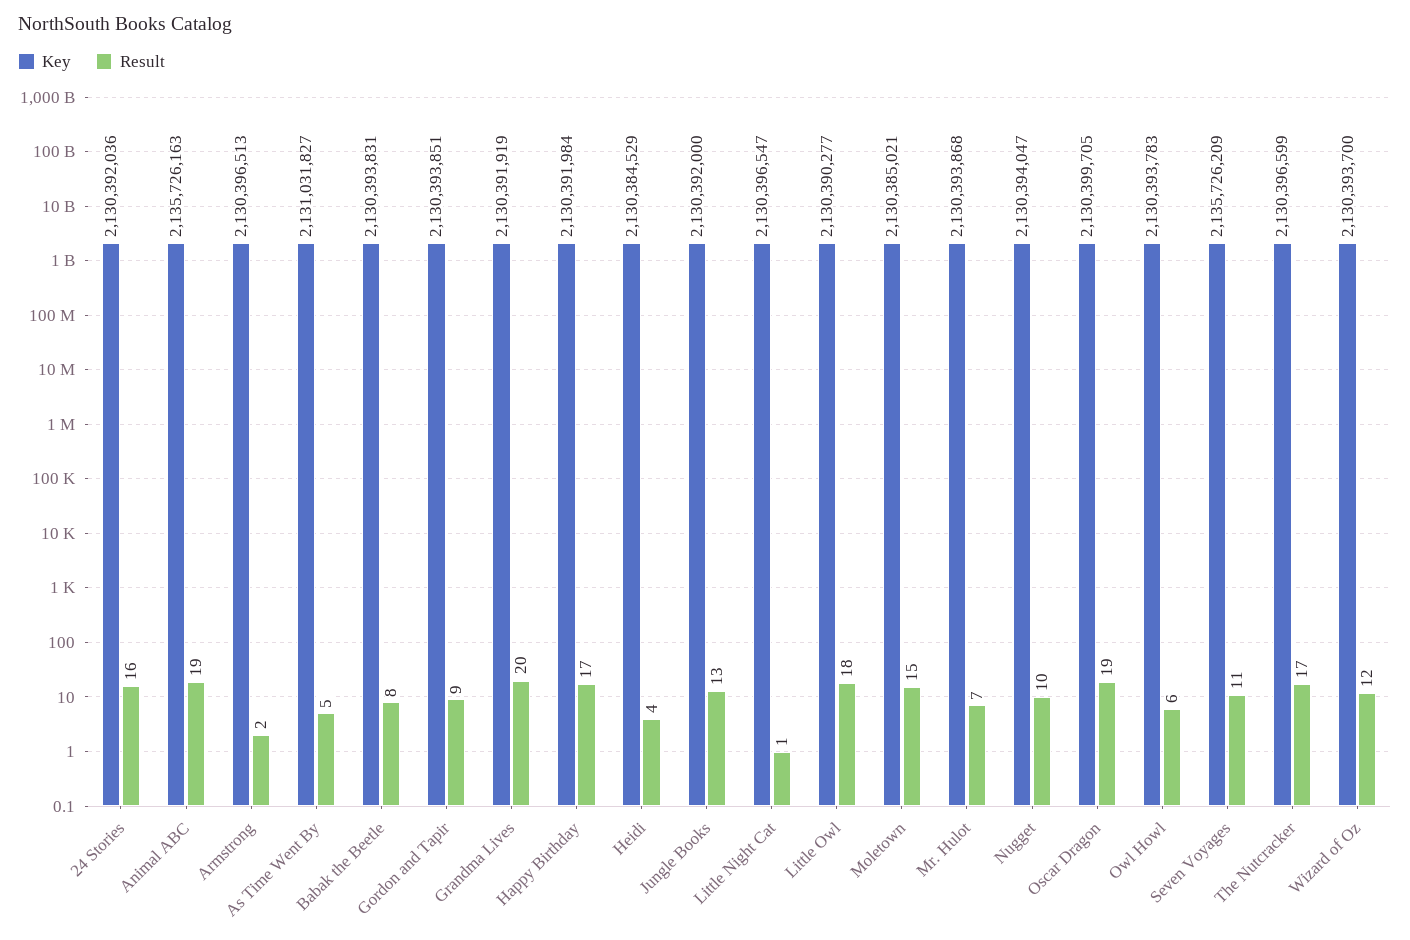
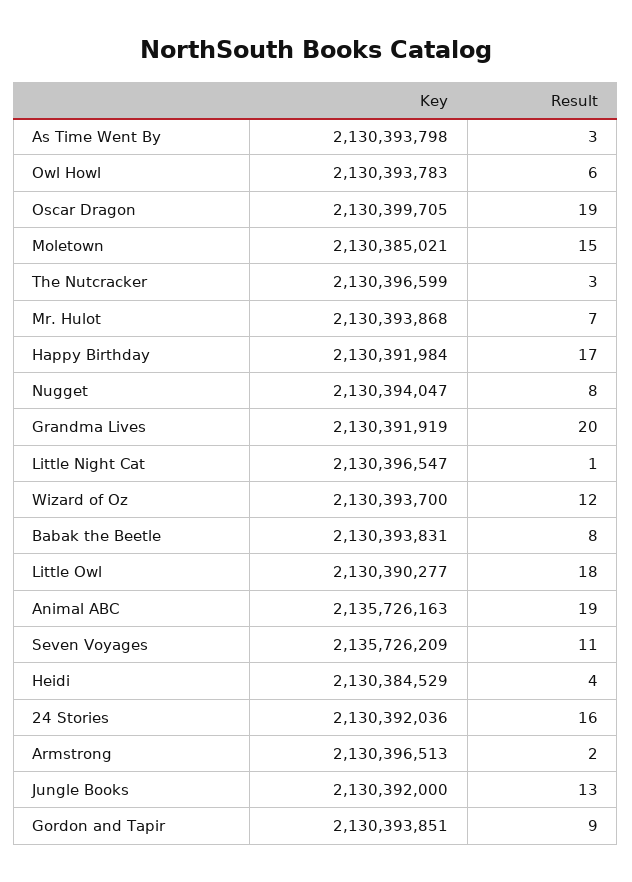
Key, As Time Went By: 2131031827 -> 2130393798
Result, As Time Went By: 5 -> 3
Result, Nugget: 10 -> 8
Result, The Nutcracker: 17 -> 3

